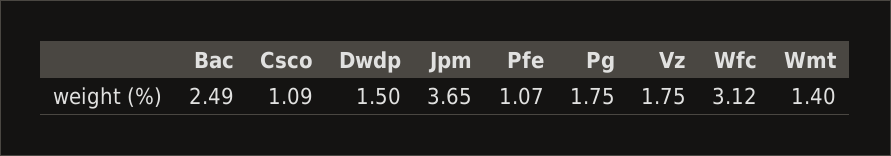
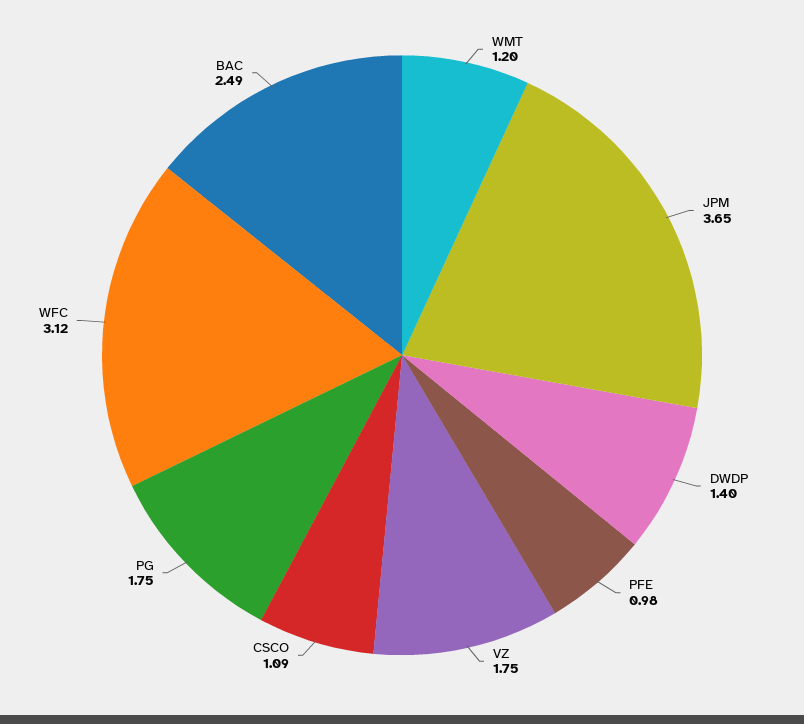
Dwdp: 1.5 -> 1.4
Pfe: 1.07 -> 0.98
Wmt: 1.4 -> 1.2

